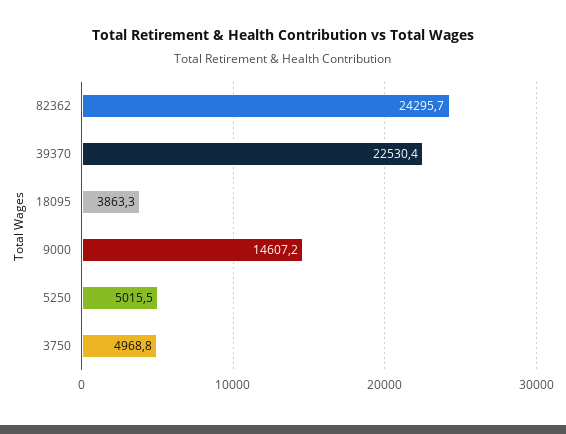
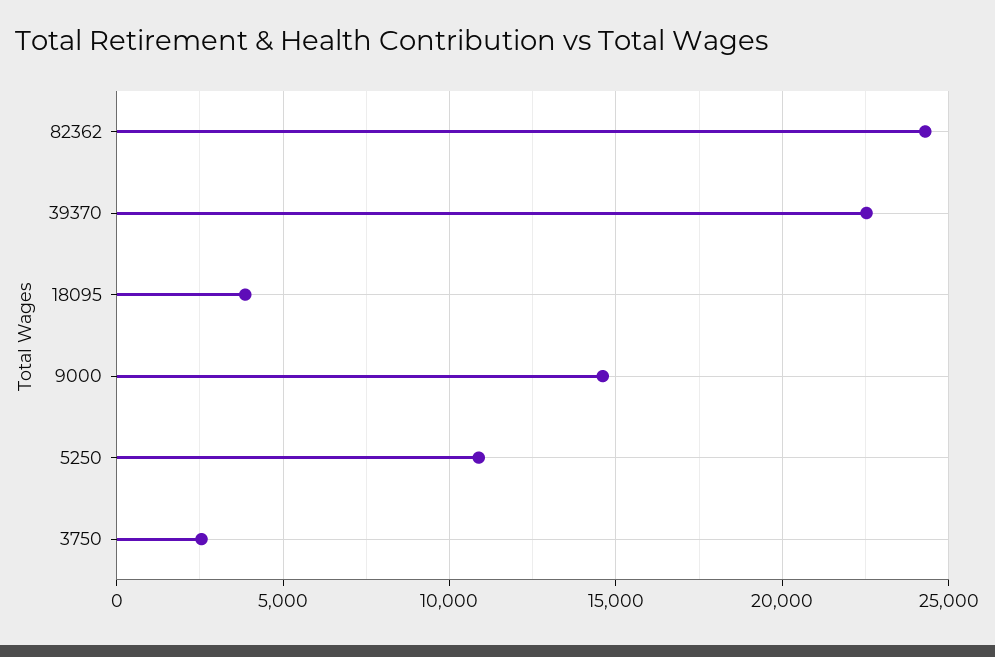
5250: 5015.5 -> 11000
3750: 4968.8 -> 2500

